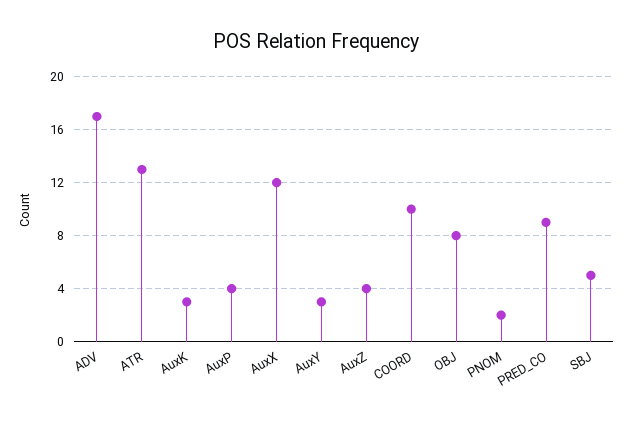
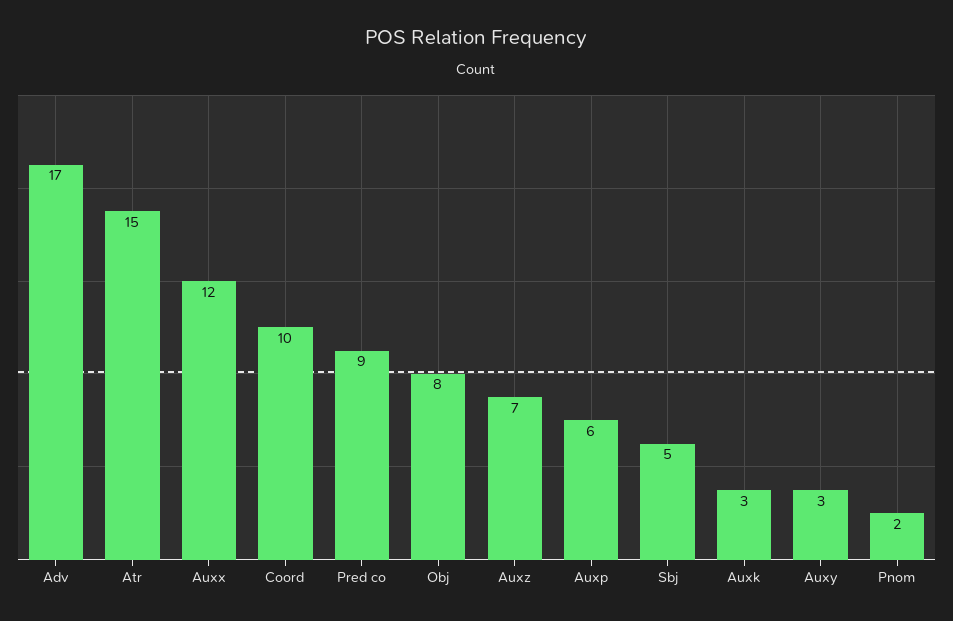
ATR: 13 -> 15
AuxP: 4 -> 6
AuxZ: 4 -> 7

